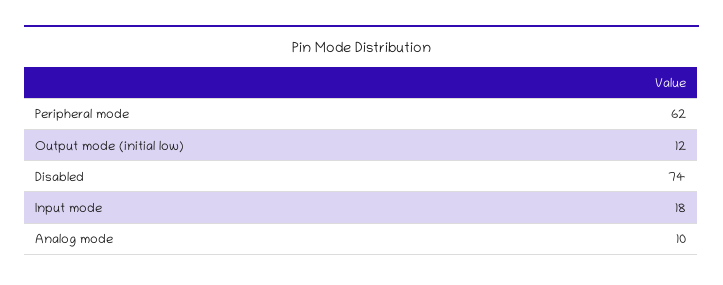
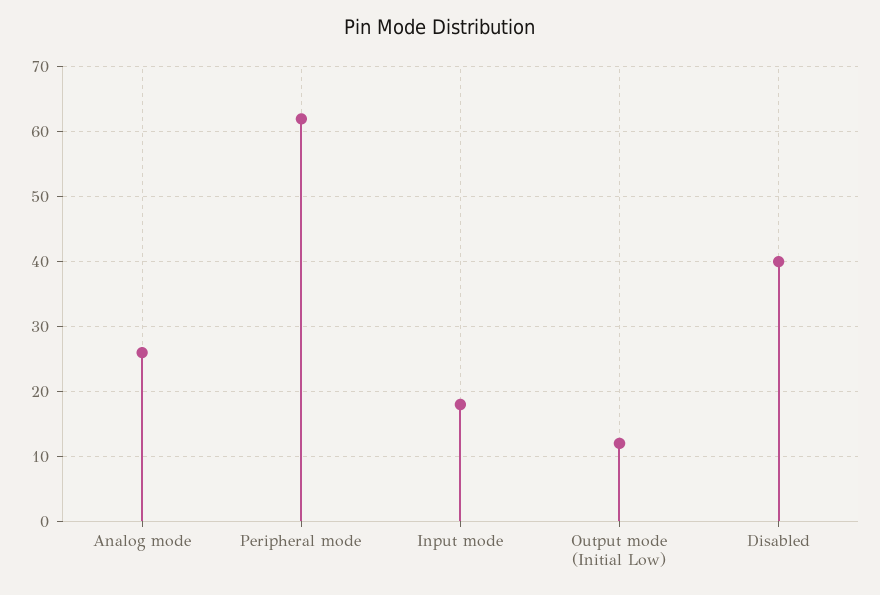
Disabled: 74 -> 40
Analog mode: 10 -> 26

